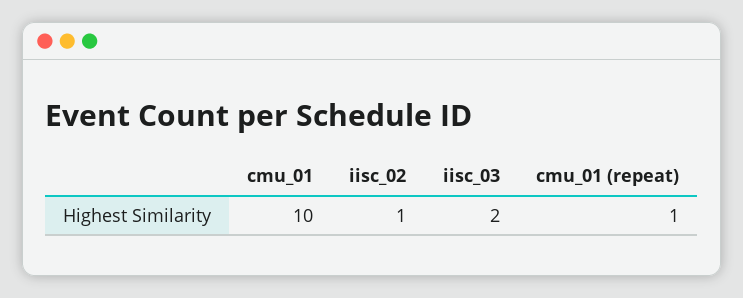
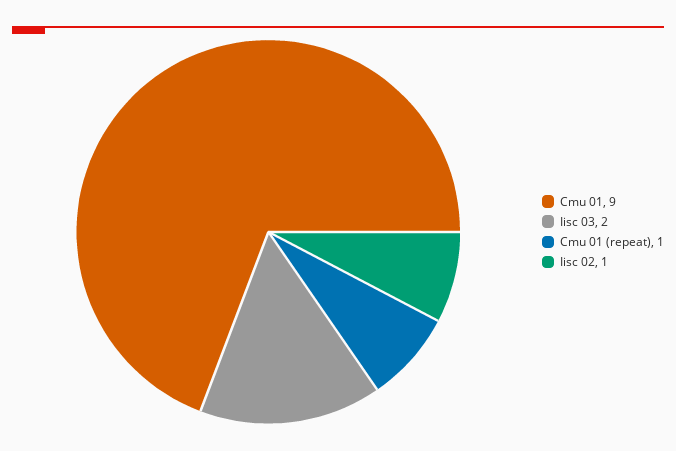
cmu_01: 10 -> 9

